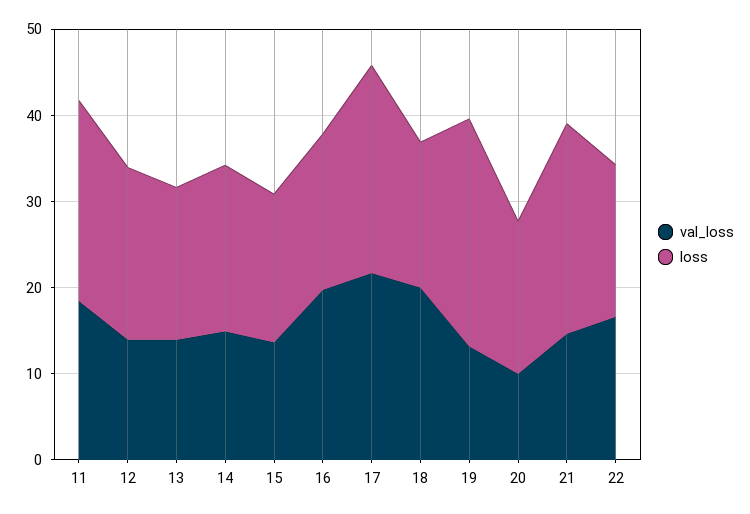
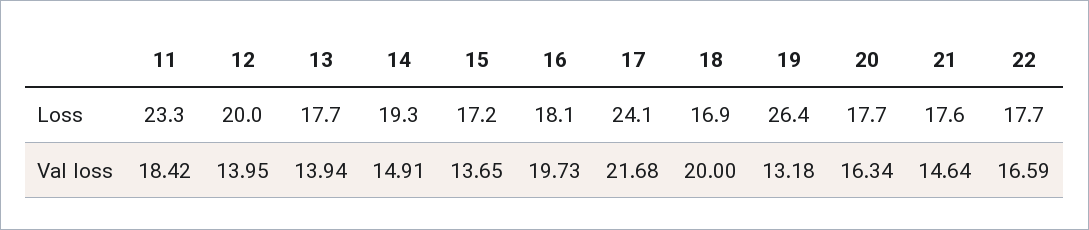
val_loss, 20: 10 -> 16.34
loss, 21: 24 -> 17.6

